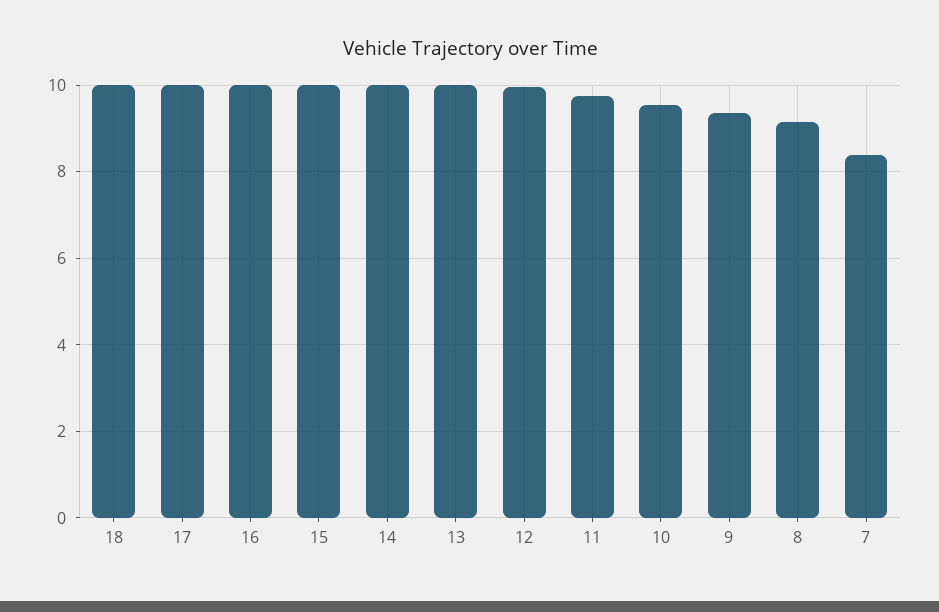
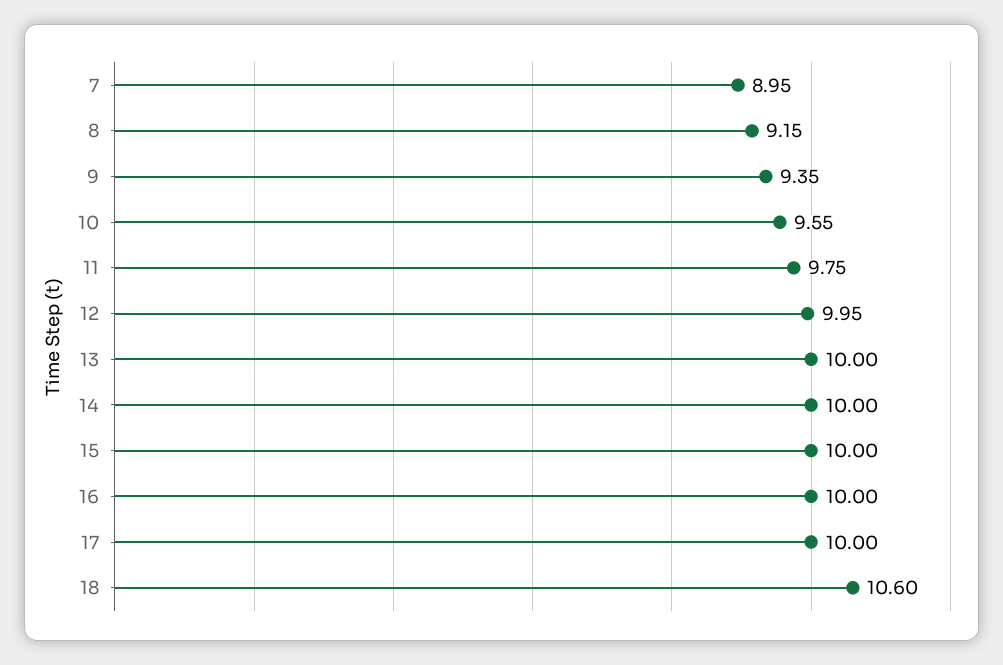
18: 10 -> 10.6
7: 8.4 -> 8.95

